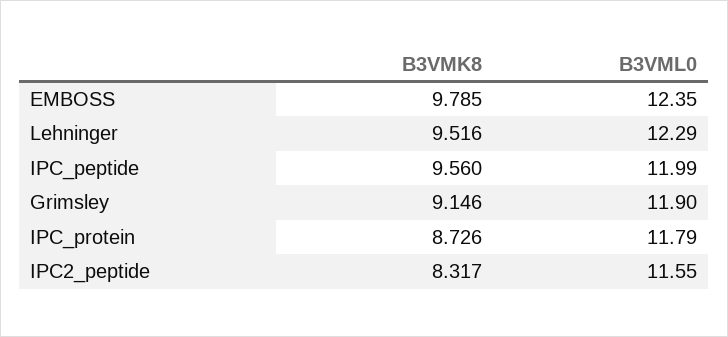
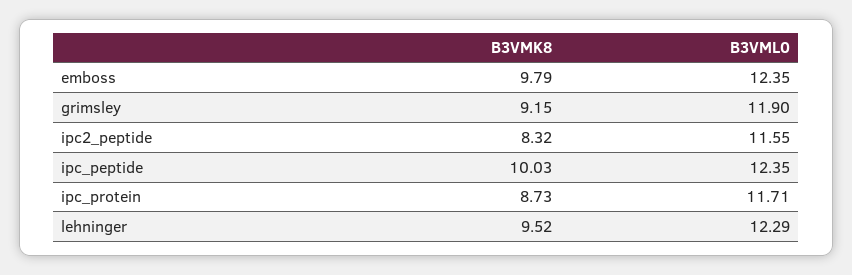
B3VMK8, IPC_peptide: 9.56 -> 10.03
B3VML0, IPC_peptide: 11.99 -> 12.35
B3VML0, IPC_protein: 11.79 -> 11.71

